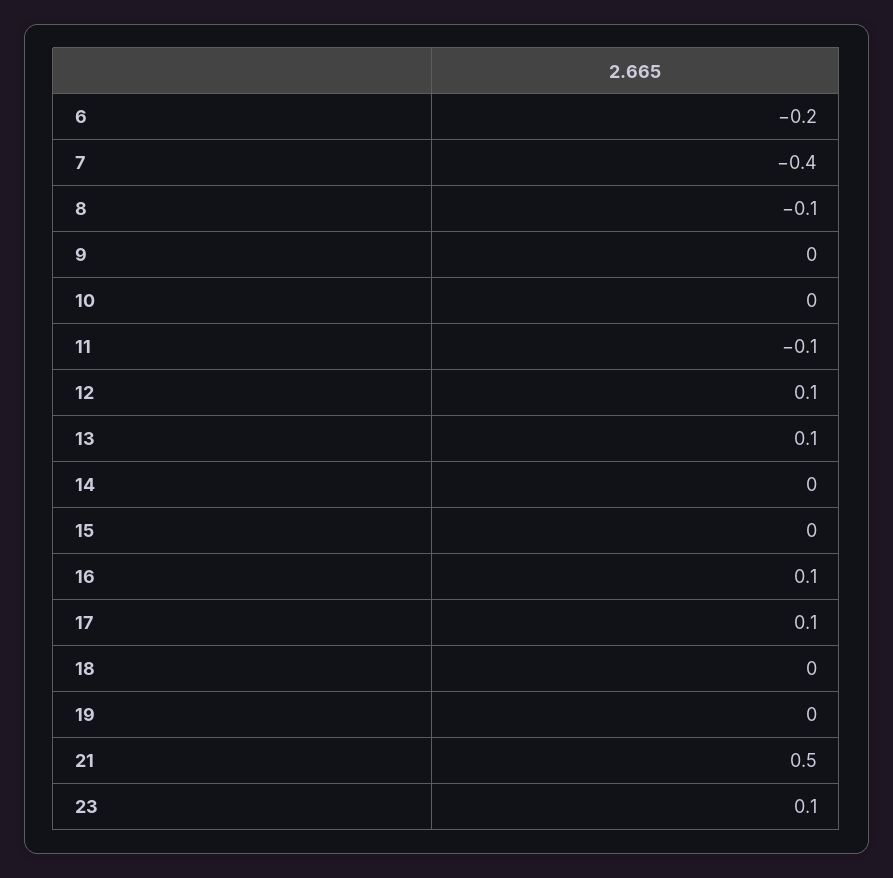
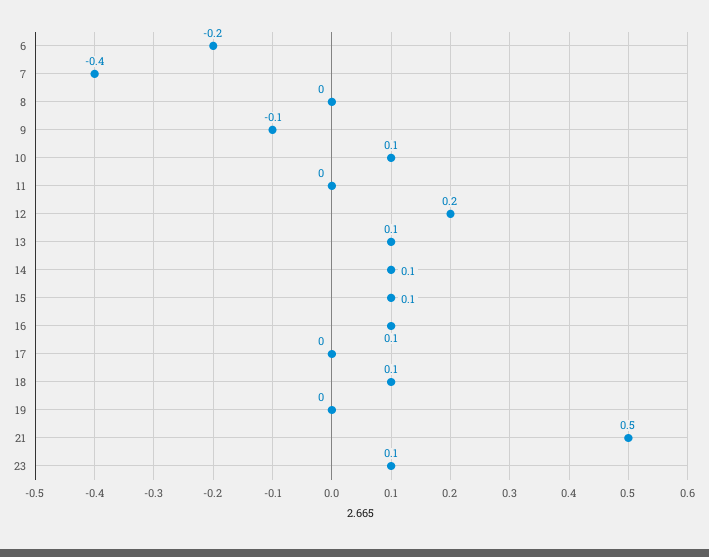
8: -0.1 -> 0
9: 0 -> -0.1
10: 0 -> 0.1
11: -0.1 -> 0
12: 0.1 -> 0.2
14: 0 -> 0.1
15: 0 -> 0.1
17: 0.1 -> 0
18: 0 -> 0.1

